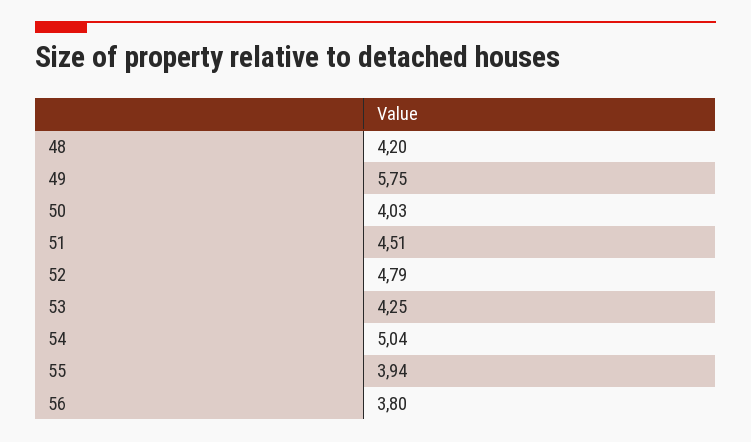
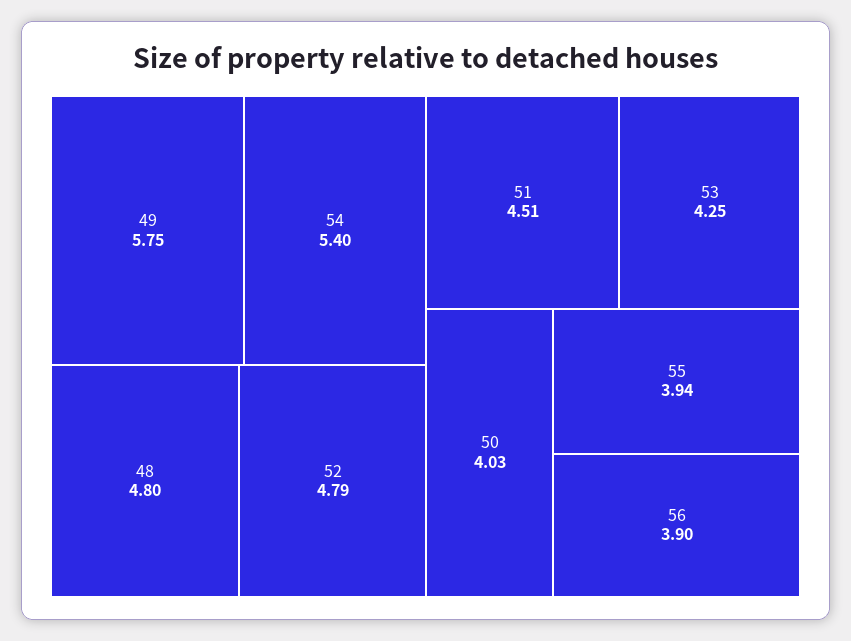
48: 4.2 -> 4.8
54: 5.04 -> 5.4
56: 3.8 -> 3.9

